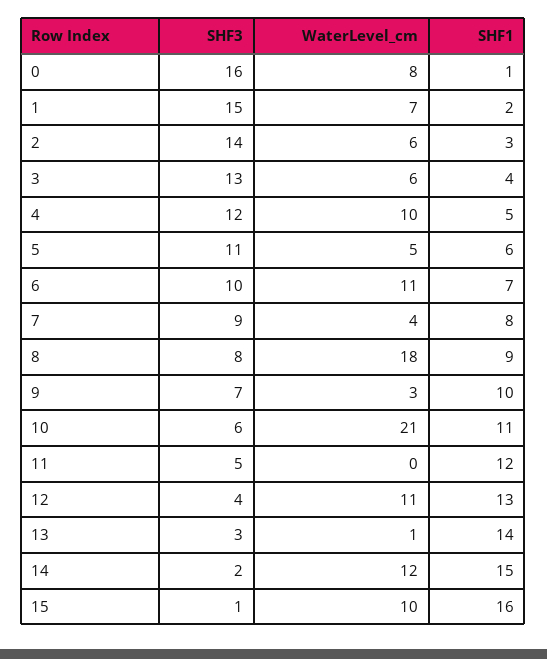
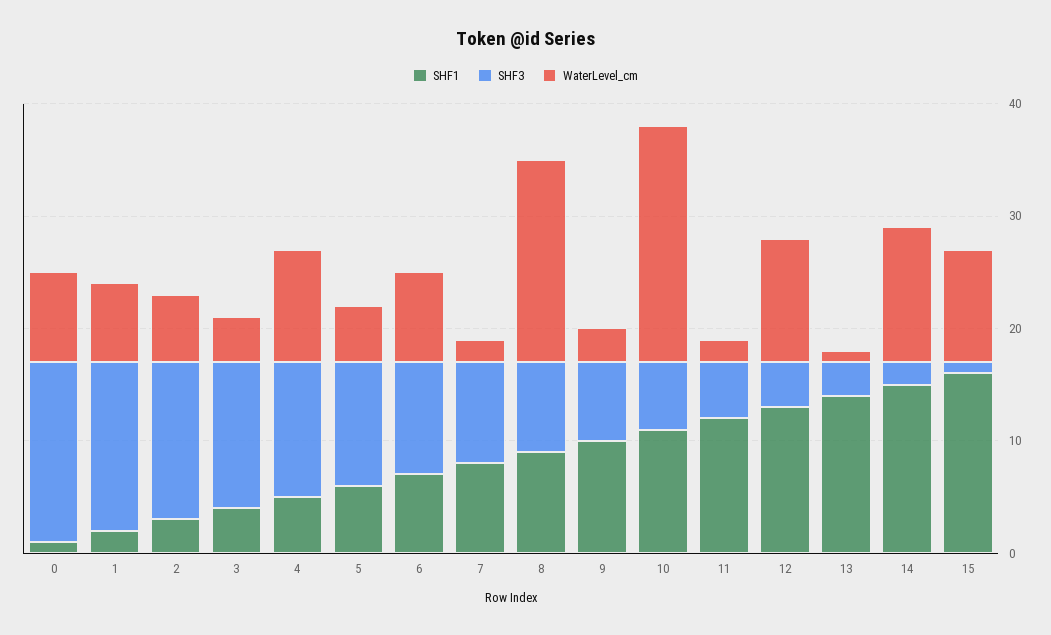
WaterLevel_cm, 3: 6 -> 4
WaterLevel_cm, 6: 11 -> 8
WaterLevel_cm, 7: 4 -> 2
WaterLevel_cm, 11: 0 -> 2

